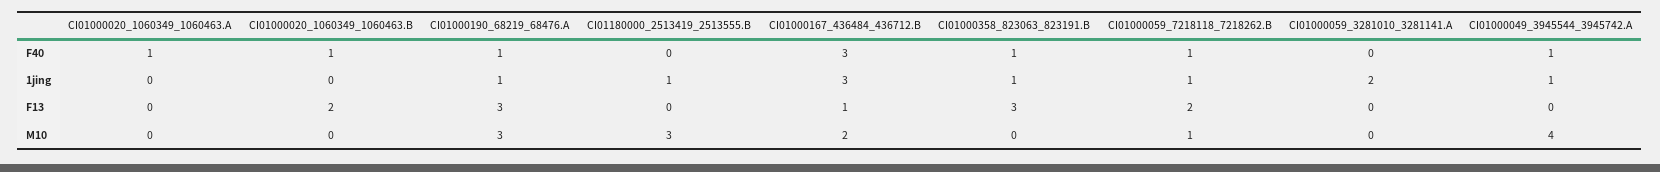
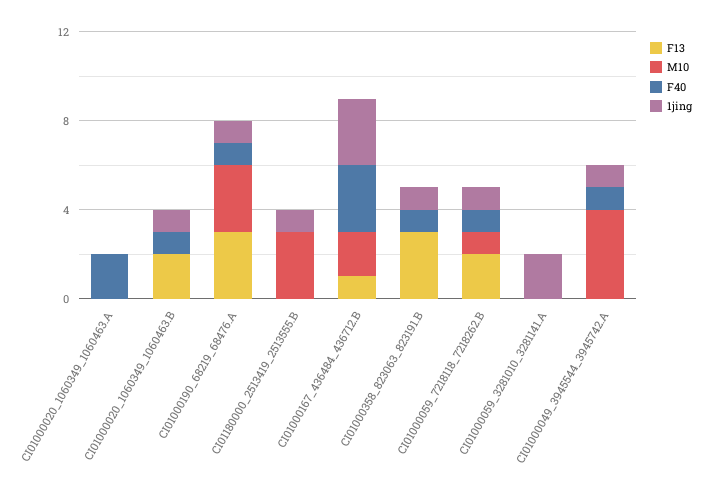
F40, CI01000020_1060349_1060463.A: 1 -> 2
1jing, CI01000020_1060349_1060463.B: 0 -> 1

